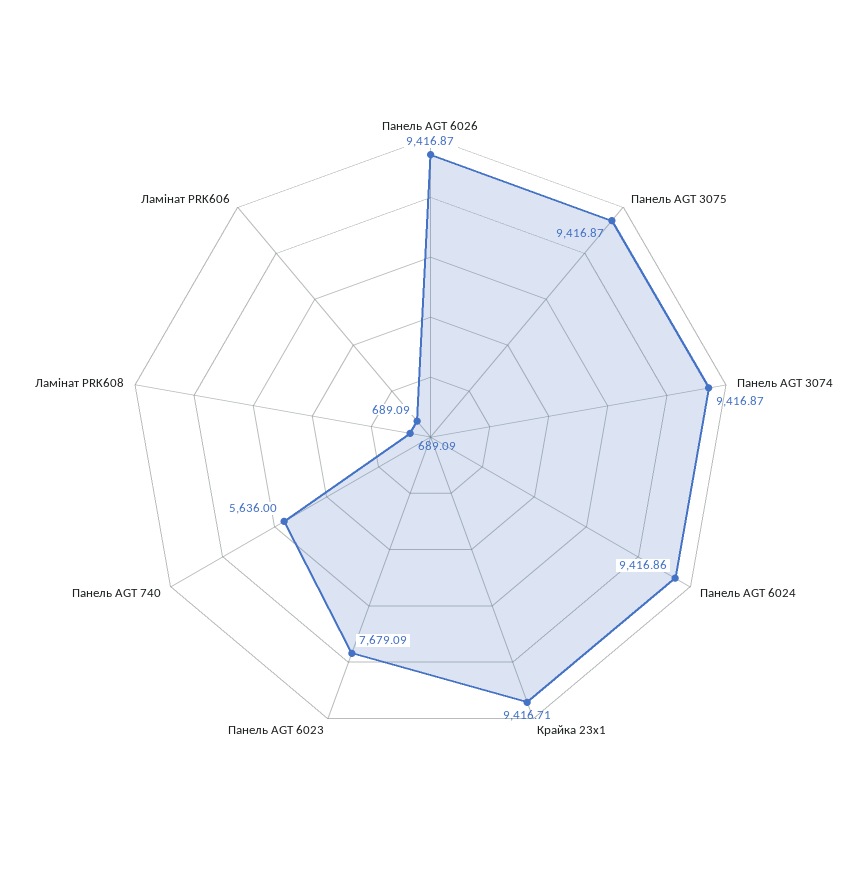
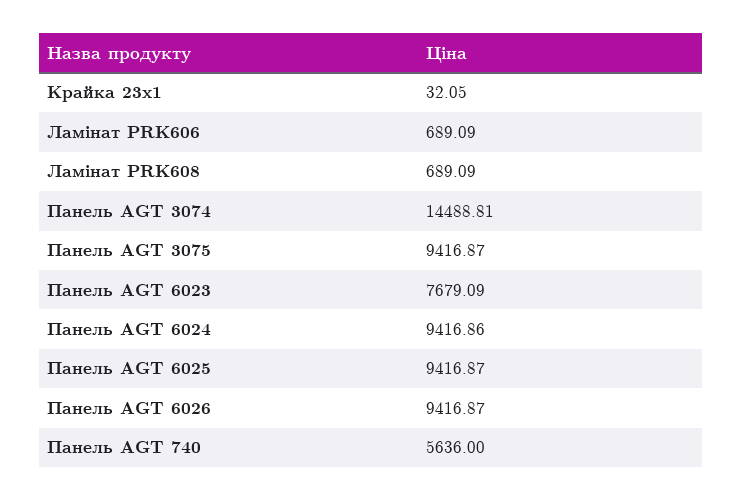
Панель AGT 3074: 9416.87 -> 14488.81
Крайка 23x1: 9416.71 -> 32.05
Панель AGT 6025: none -> 9416.87

